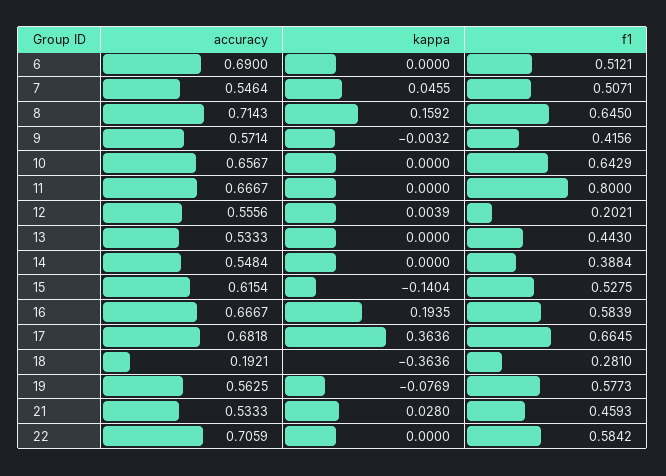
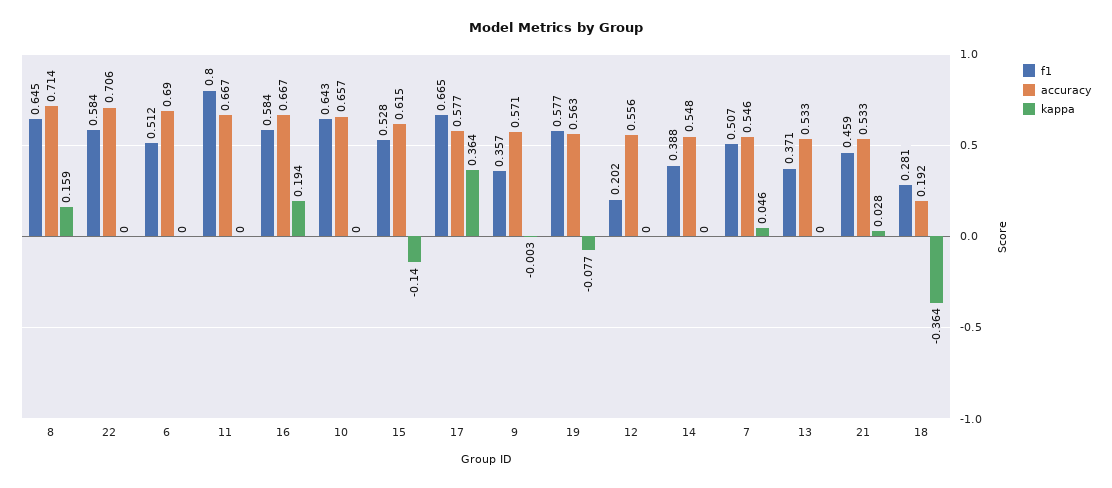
f1, 9: 0.4156 -> 0.357
kappa, 12: 0.0039 -> 0
f1, 13: 0.443 -> 0.371
accuracy, 17: 0.6818 -> 0.577

